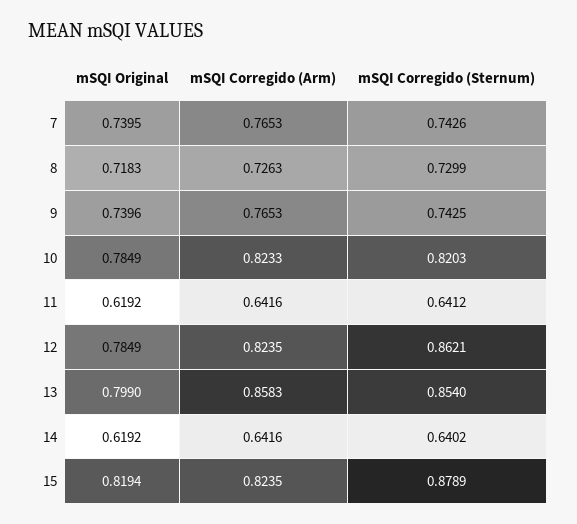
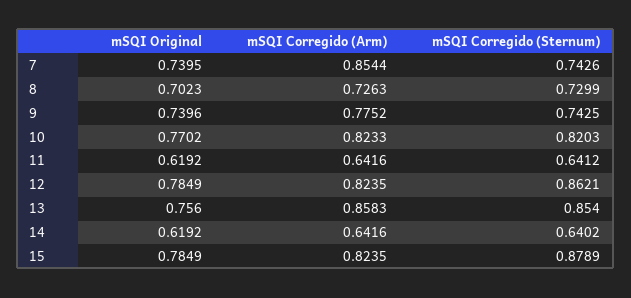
mSQI Corregido (Arm), 7: 0.7653 -> 0.8544
mSQI Original, 8: 0.7183 -> 0.7023
mSQI Corregido (Arm), 9: 0.7653 -> 0.7752
mSQI Original, 10: 0.7849 -> 0.7702
mSQI Original, 13: 0.799 -> 0.756
mSQI Original, 15: 0.8194 -> 0.7849

